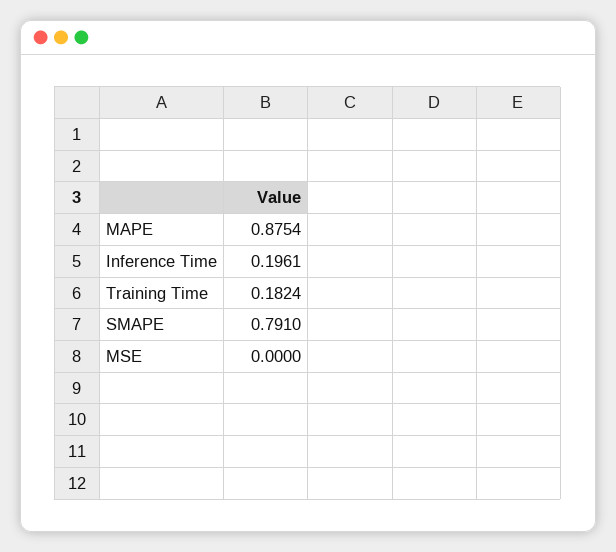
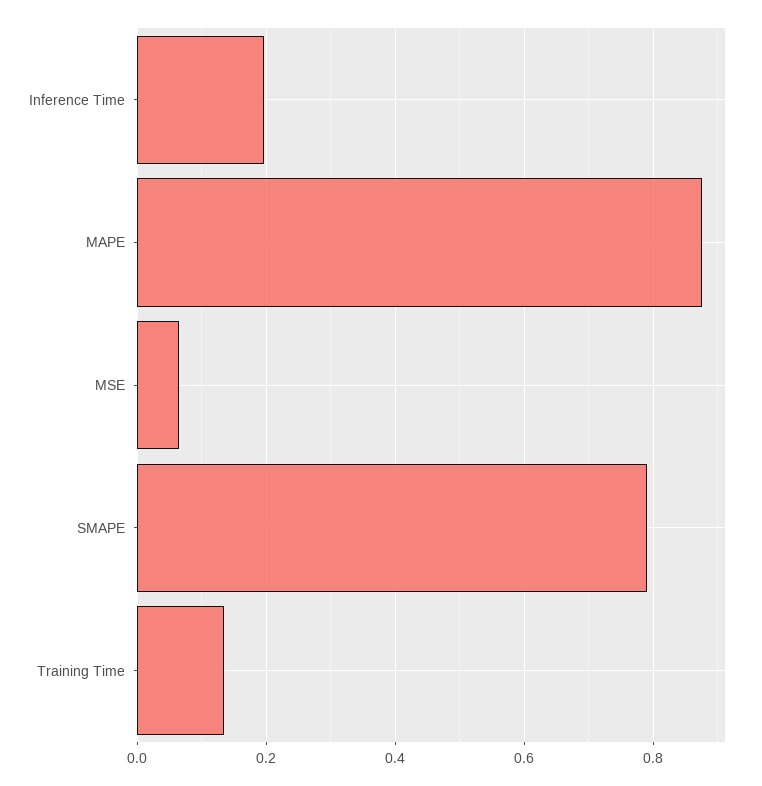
Training Time: 0.1824 -> 0.14
MSE: 0 -> 0.06

